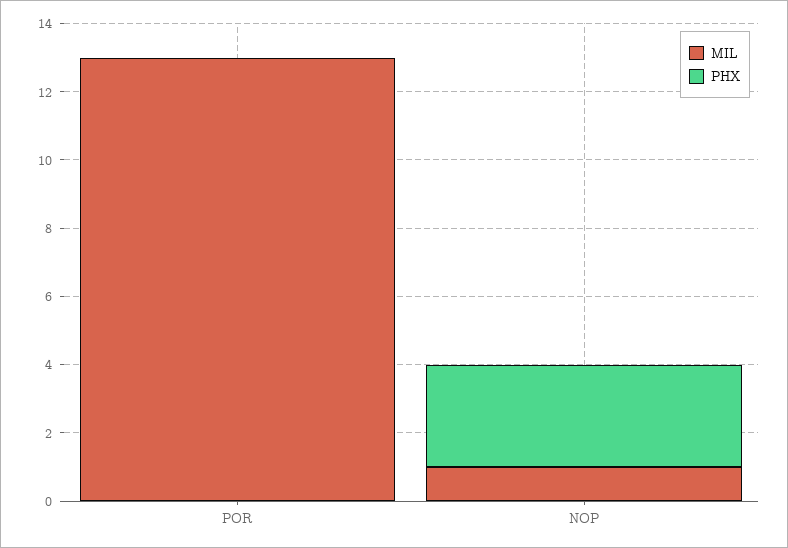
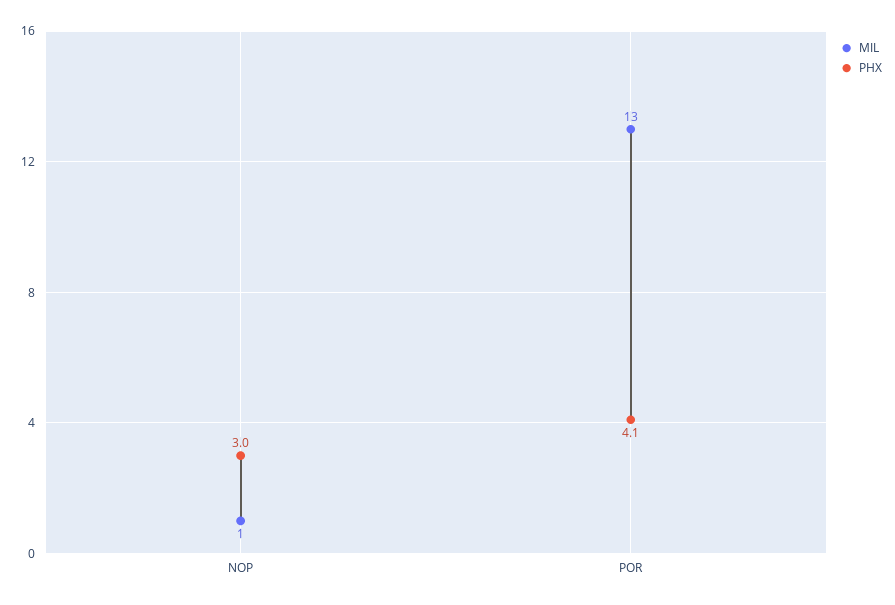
PHX, POR: 0 -> 4.1

